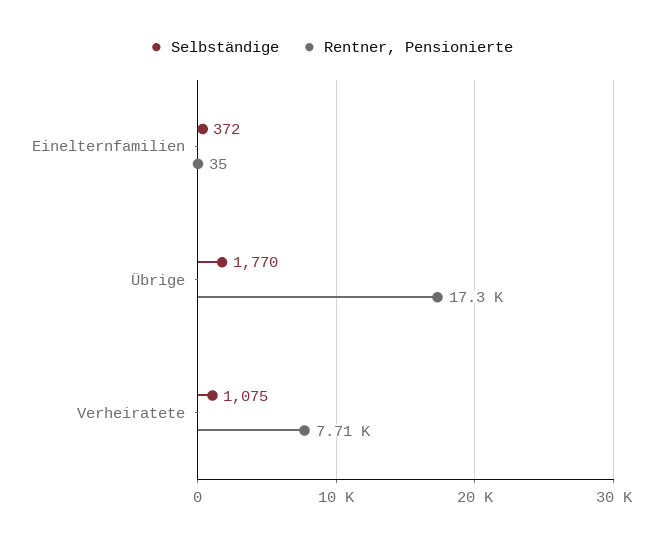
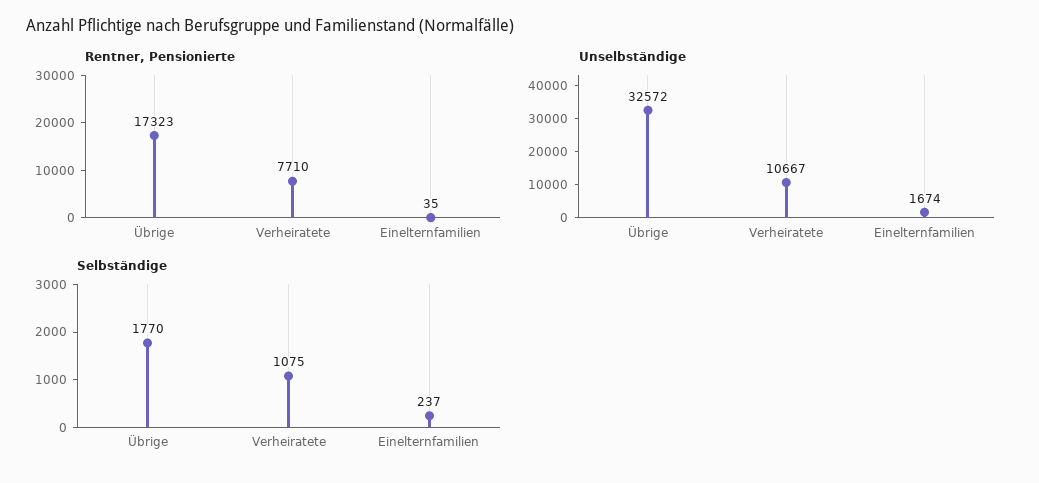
Selbständige, Einelternfamilien: 372 -> 237
Unselbständige, Übrige: none -> 32572
Unselbständige, Verheiratete: none -> 10667
Unselbständige, Einelternfamilien: none -> 1674

